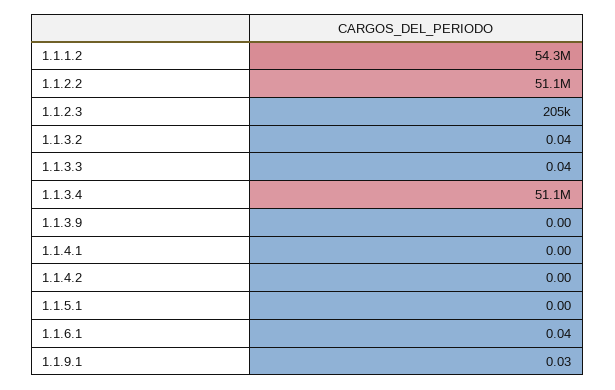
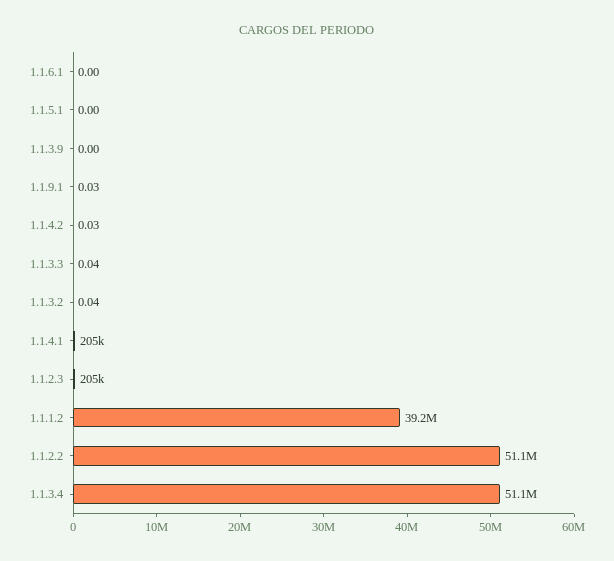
1.1.1.2: 54300000 -> 39200000
1.1.4.1: 0 -> 205000
1.1.4.2: 0 -> 0.03
1.1.6.1: 0.04 -> 0

